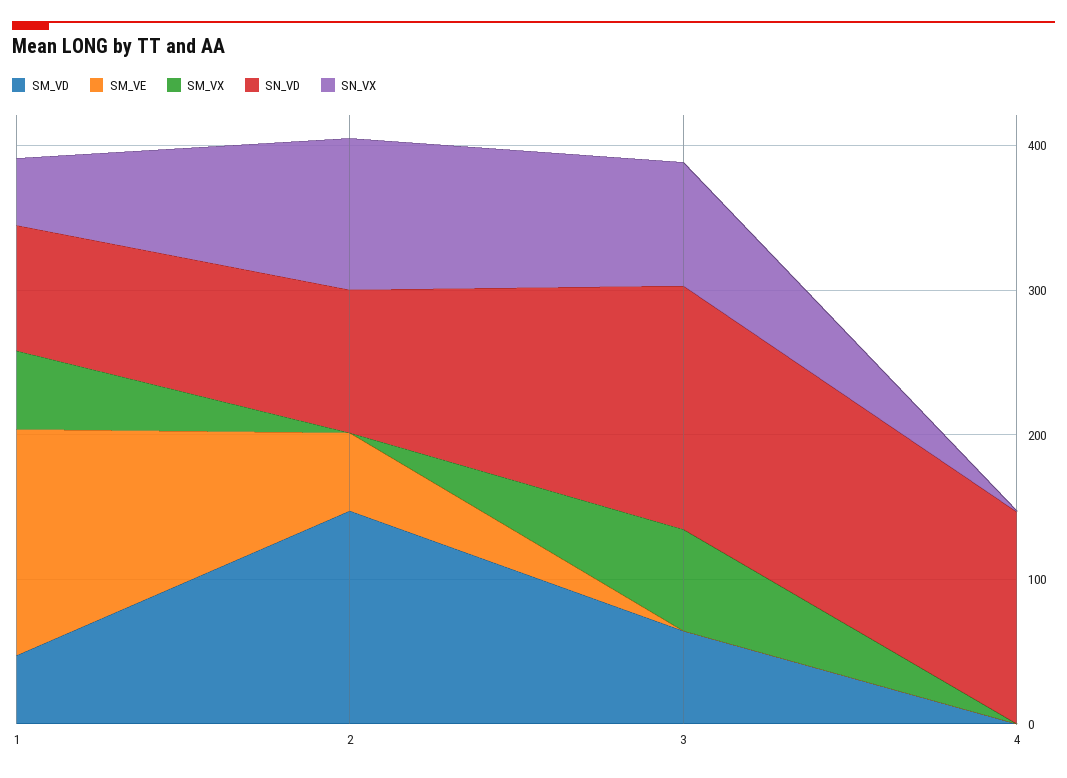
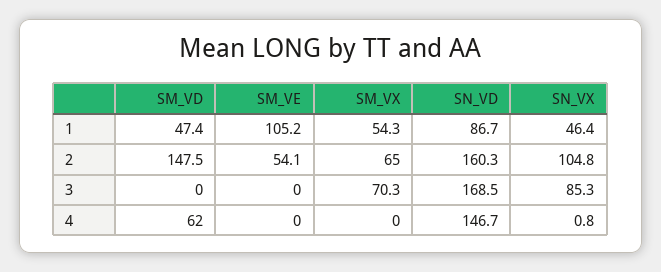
SM_VE, 1: 160 -> 105.2
SM_VX, 2: 0 -> 65
SN_VD, 2: 100 -> 160.3
SM_VD, 3: 60 -> 0
SM_VD, 4: 0 -> 62

